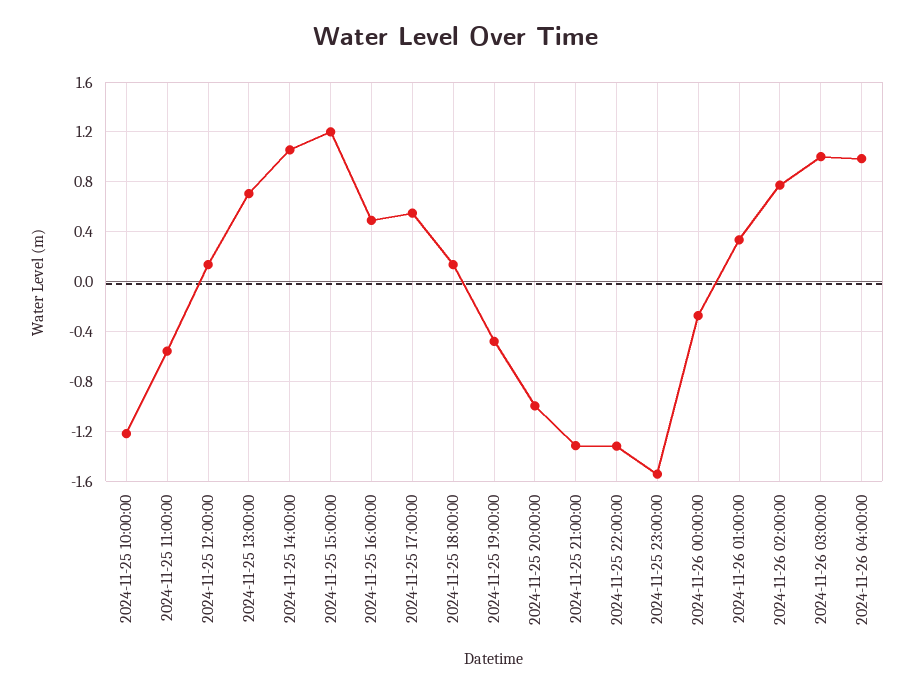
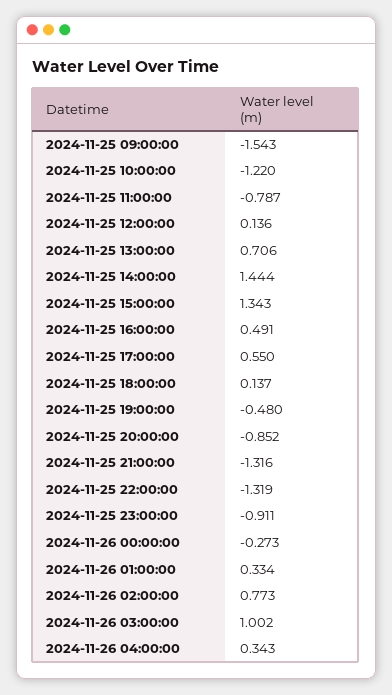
2024-11-25 11:00:00: -0.55 -> -0.787
2024-11-25 14:00:00: 1.05 -> 1.444
2024-11-25 15:00:00: 1.2 -> 1.343
2024-11-25 20:00:00: -1 -> -0.852
2024-11-25 23:00:00: -1.55 -> -0.911
2024-11-26 04:00:00: 1 -> 0.343
2024-11-25 09:00:00: none -> -1.543

